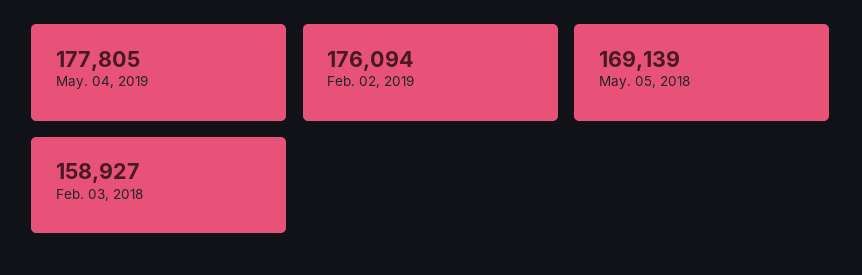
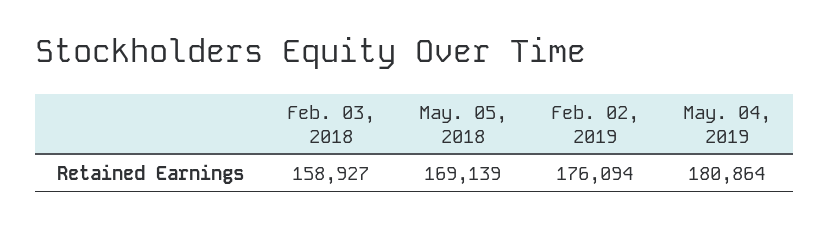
May. 04, 2019: 177805 -> 180864

